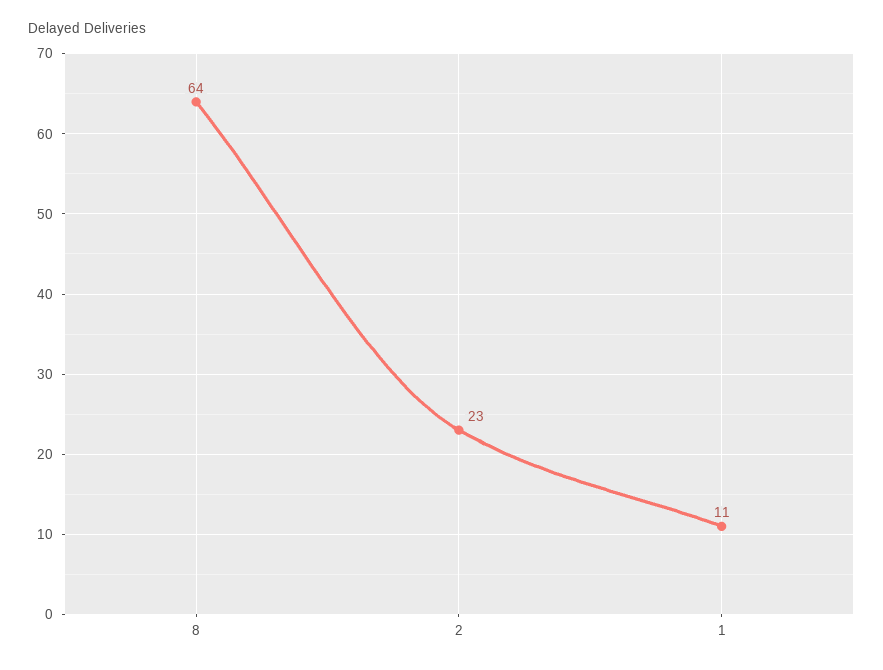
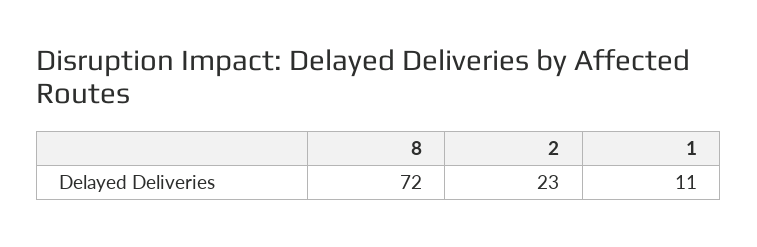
8: 64 -> 72

